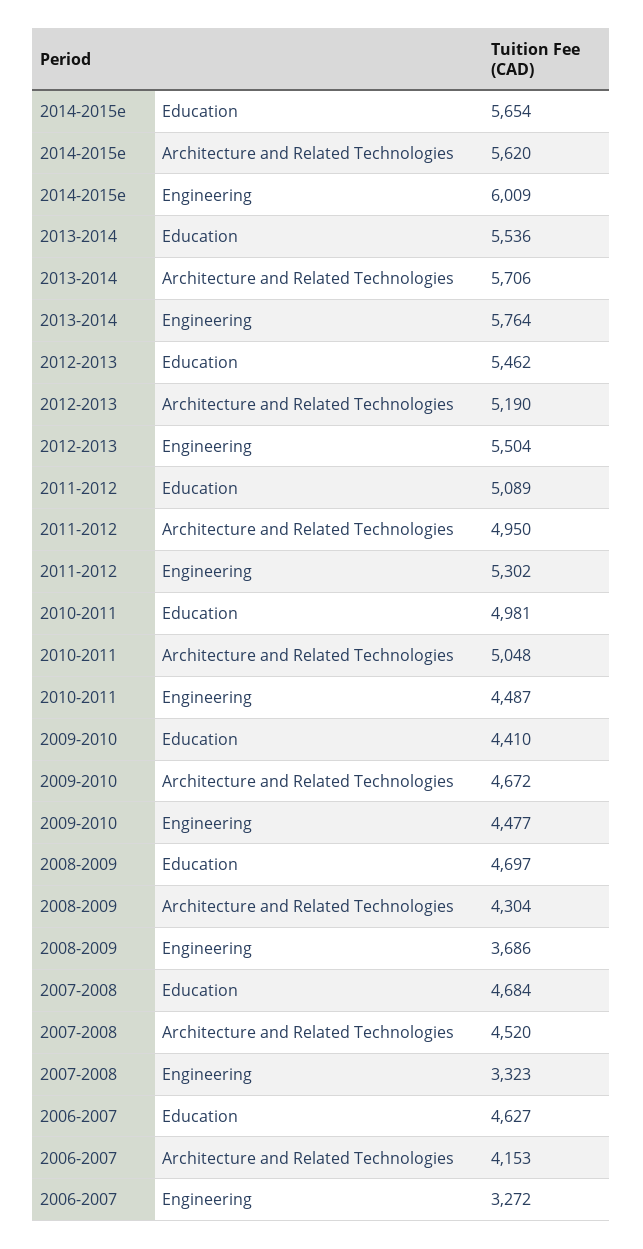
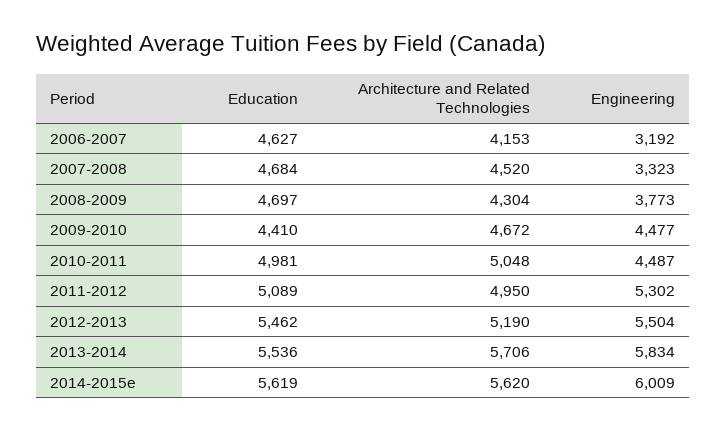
2014-2015e, Education: 5654 -> 5619
2013-2014, Engineering: 5764 -> 5834
2008-2009, Engineering: 3686 -> 3773
2006-2007, Engineering: 3272 -> 3192

